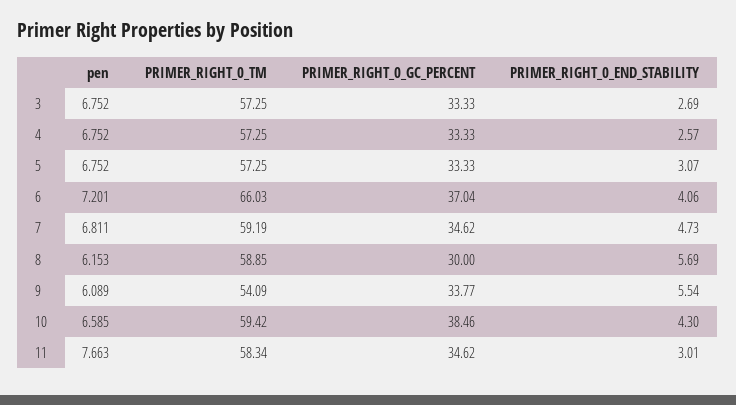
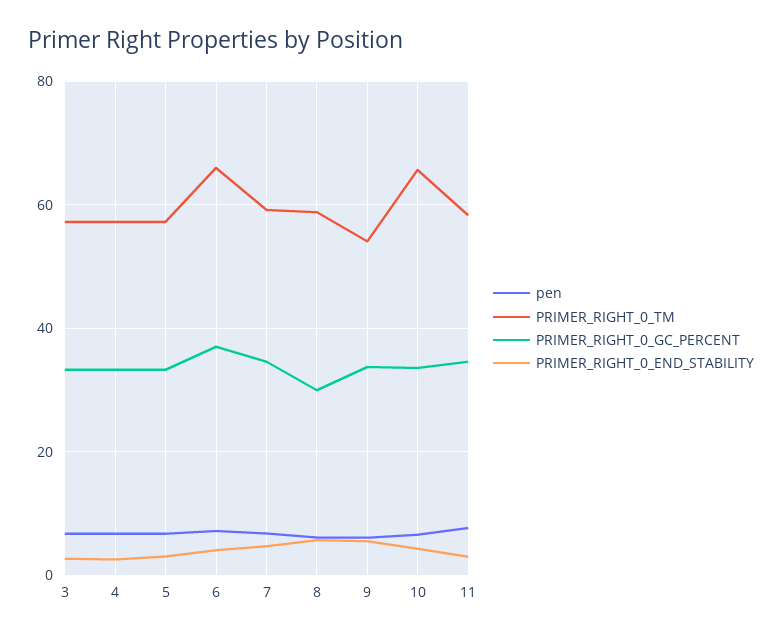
PRIMER_RIGHT_0_TM, 10: 59.42 -> 66
PRIMER_RIGHT_0_GC_PERCENT, 10: 38.46 -> 34

